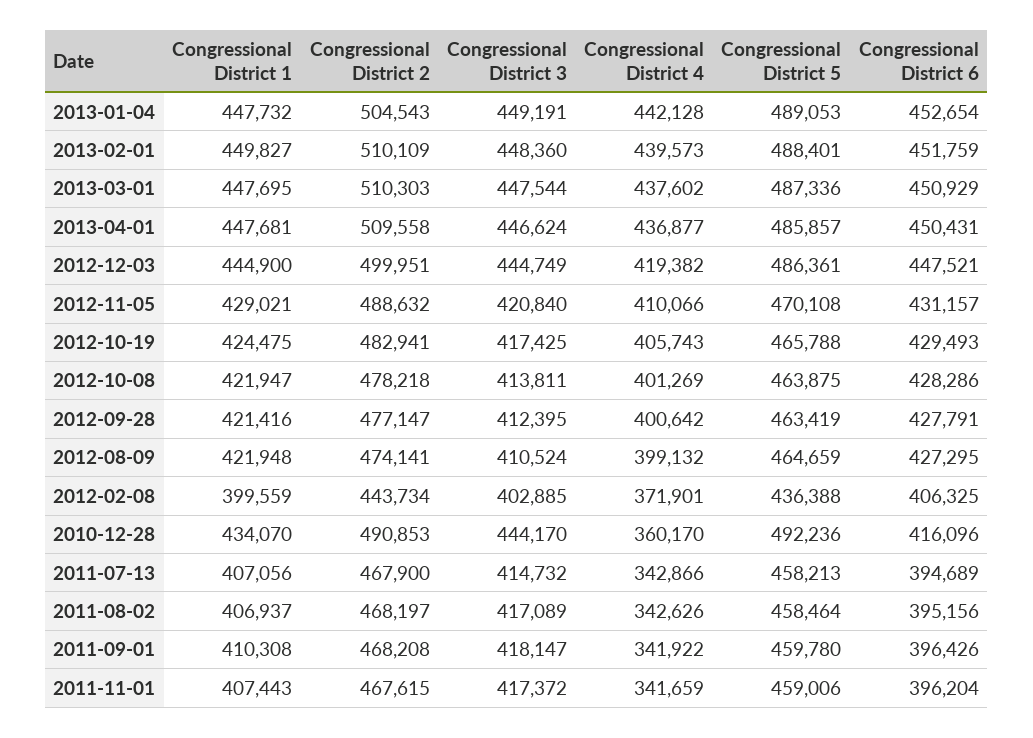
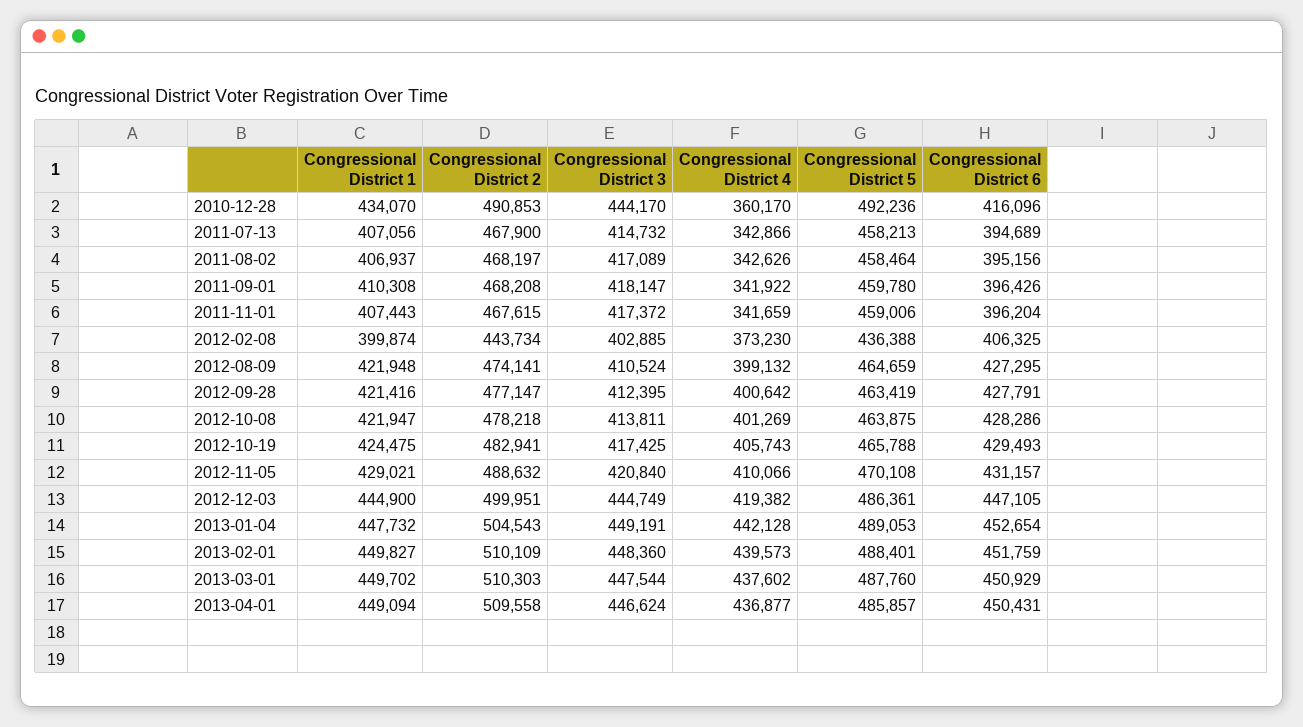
Congressional District 1, 2013-03-01: 447695 -> 449702
Congressional District 5, 2013-03-01: 487336 -> 487760
Congressional District 1, 2013-04-01: 447681 -> 449094
Congressional District 6, 2012-12-03: 447521 -> 447105
Congressional District 1, 2012-02-08: 399559 -> 399874
Congressional District 4, 2012-02-08: 371901 -> 373230

